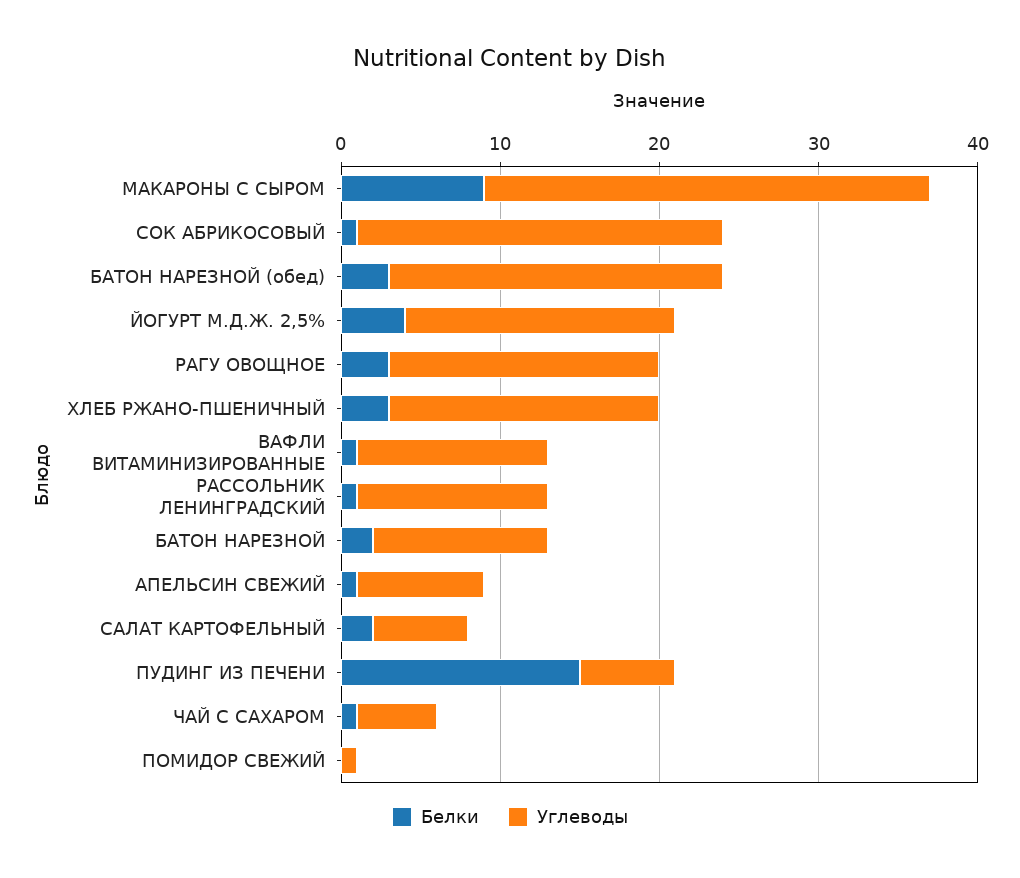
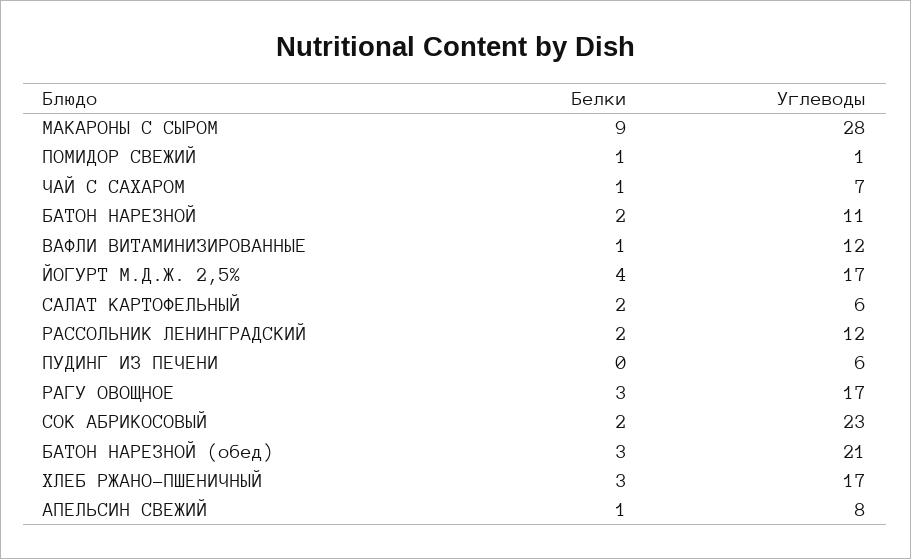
Белки, СОК АБРИКОСОВЫЙ: 1 -> 2
Белки, РАССОЛЬНИК ЛЕНИНГРАДСКИЙ: 1 -> 2
Белки, ПУДИНГ ИЗ ПЕЧЕНИ: 15 -> 0
Углеводы, ЧАЙ С САХАРОМ: 5 -> 7
Белки, ПОМИДОР СВЕЖИЙ: 0 -> 1

